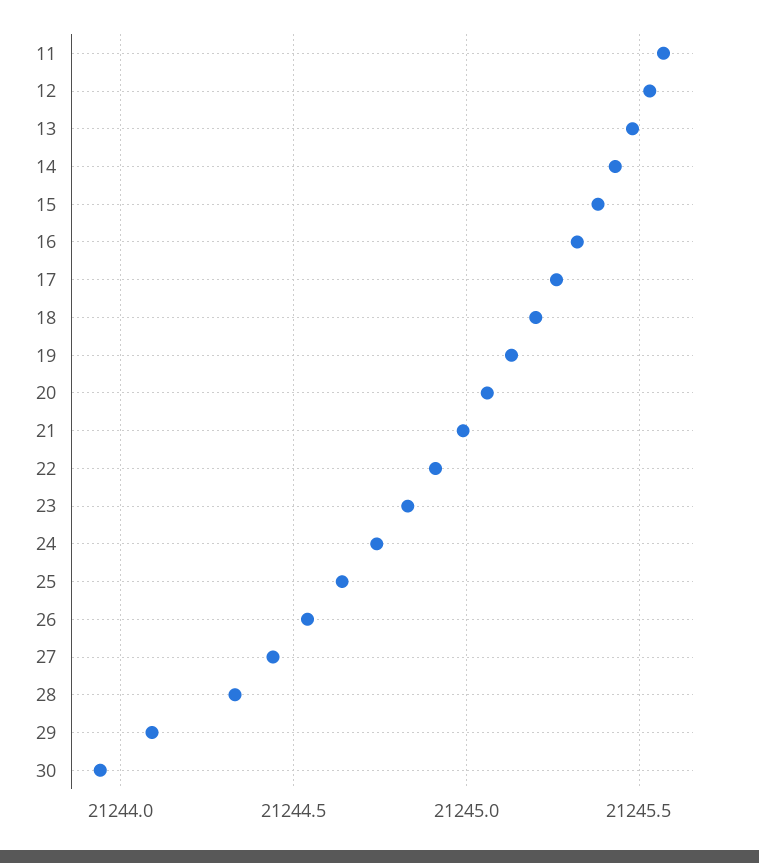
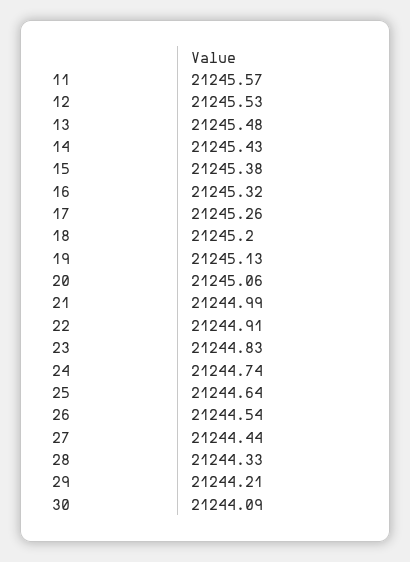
29: 21244.1 -> 21244.21
30: 21243.95 -> 21244.09

